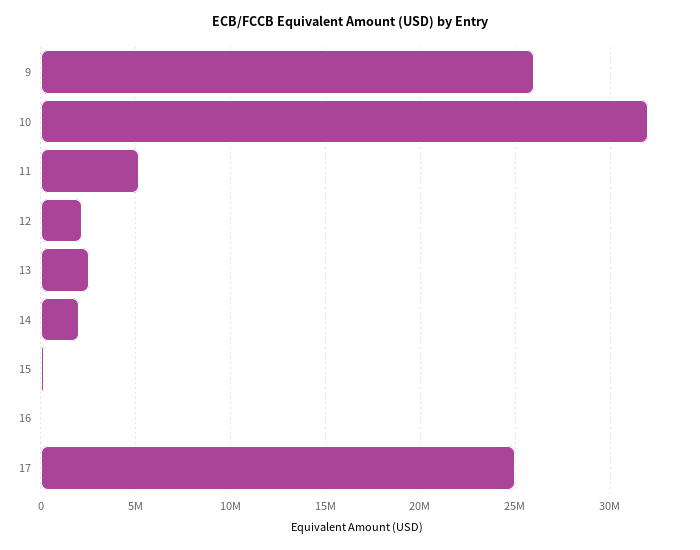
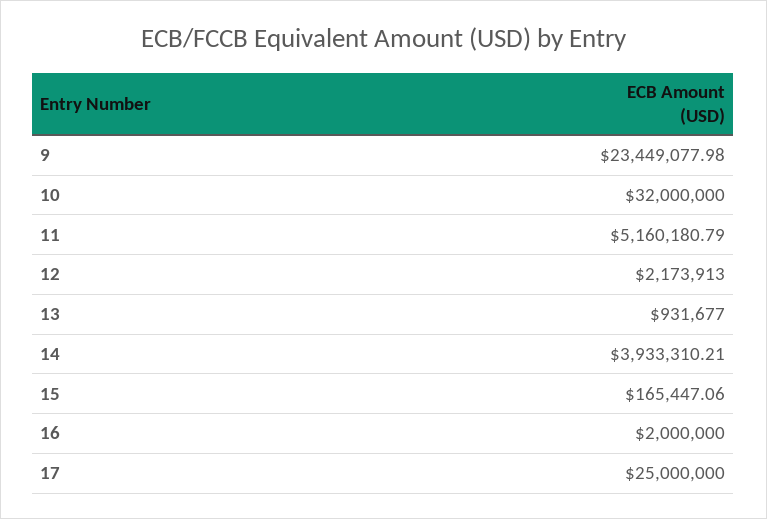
9: 26000000 -> 23449077.98
13: 2500000 -> 931677
14: 2000000 -> 3933310.21
16: 0 -> 2000000

